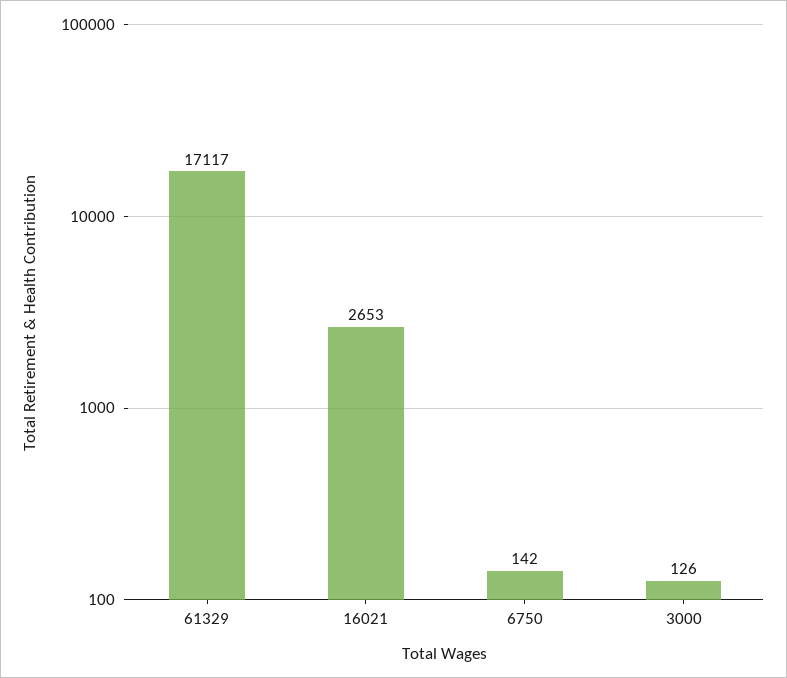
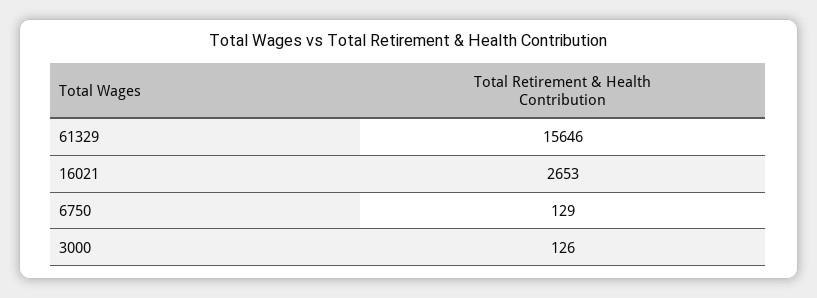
61329: 17117 -> 15646
6750: 142 -> 129

